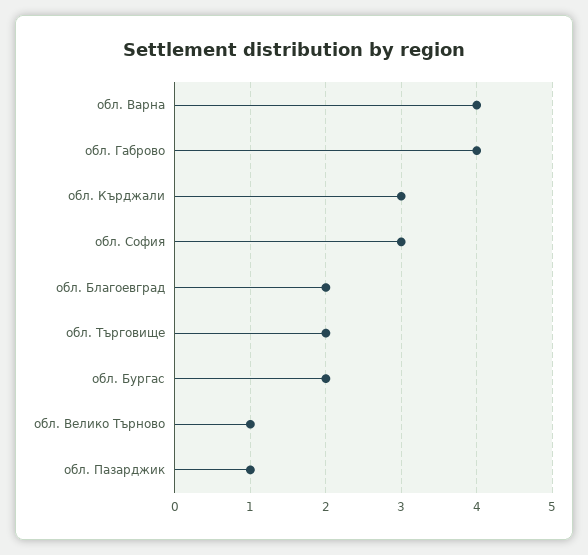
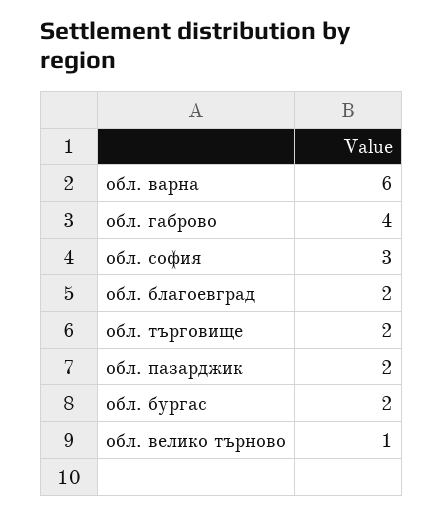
обл. Варна: 4 -> 6
обл. Кърджали: 3 -> none
обл. Пазарджик: 1 -> 2

